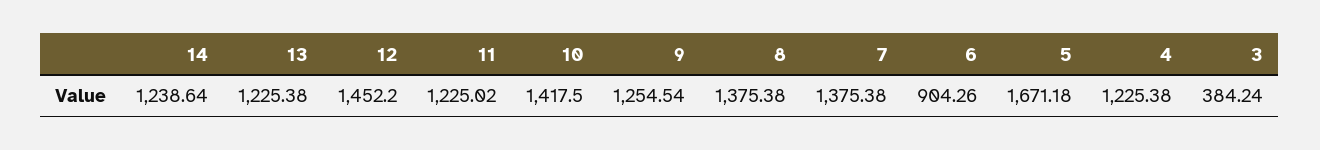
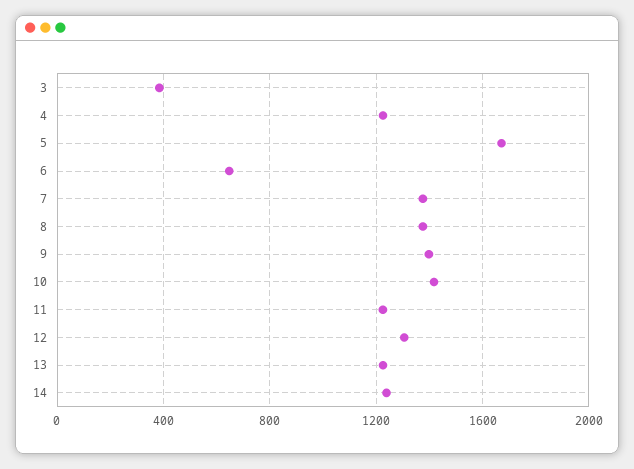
12: 1452.2 -> 1300
9: 1254.54 -> 1400
6: 904.26 -> 650

